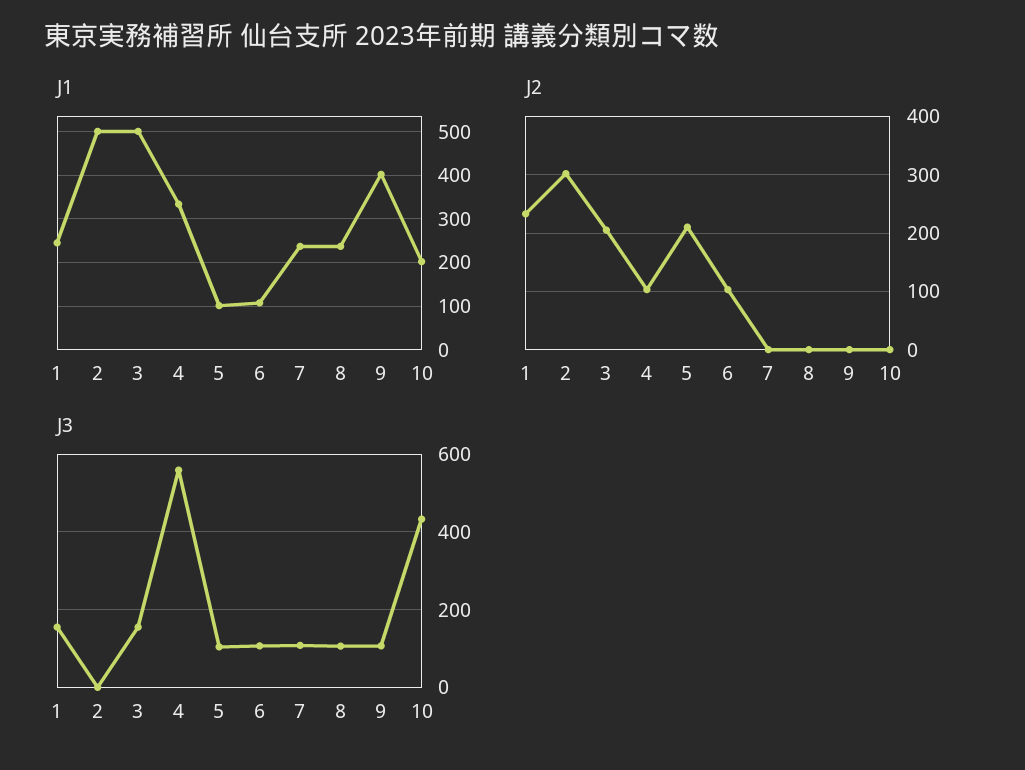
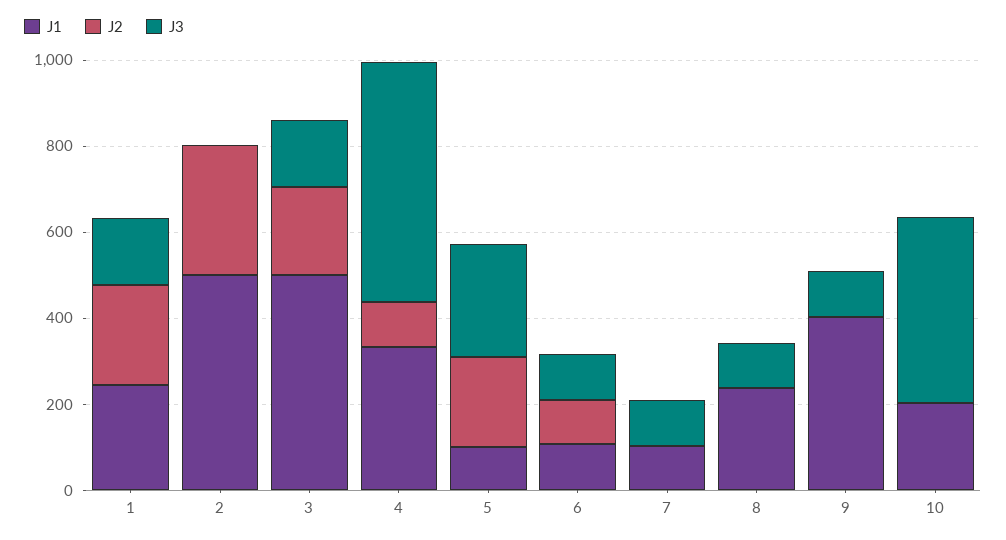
J1, 7: 240 -> 100
J3, 5: 100 -> 250

